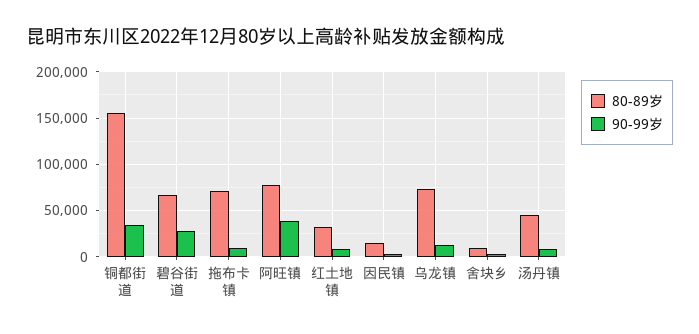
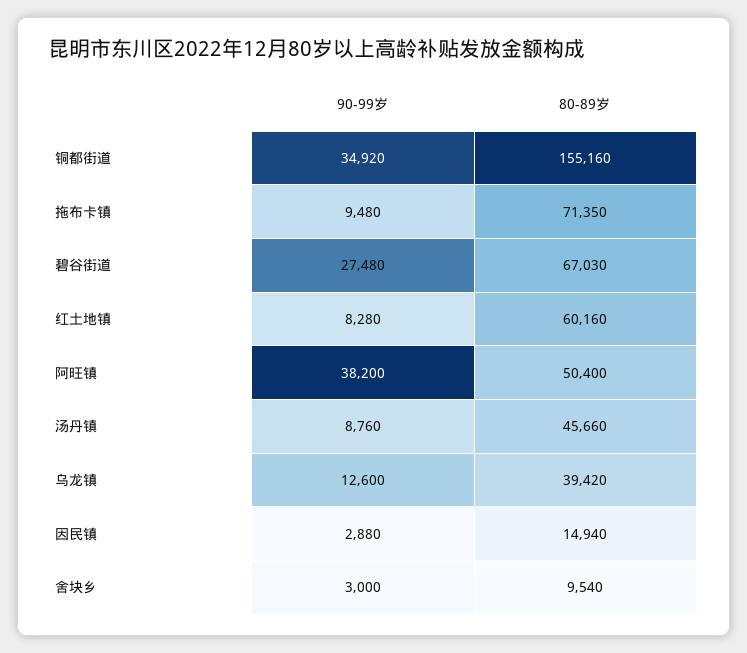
80-89岁, 阿旺镇: 80000 -> 50400
80-89岁, 红土地镇: 30000 -> 60160
80-89岁, 乌龙镇: 70000 -> 39420

